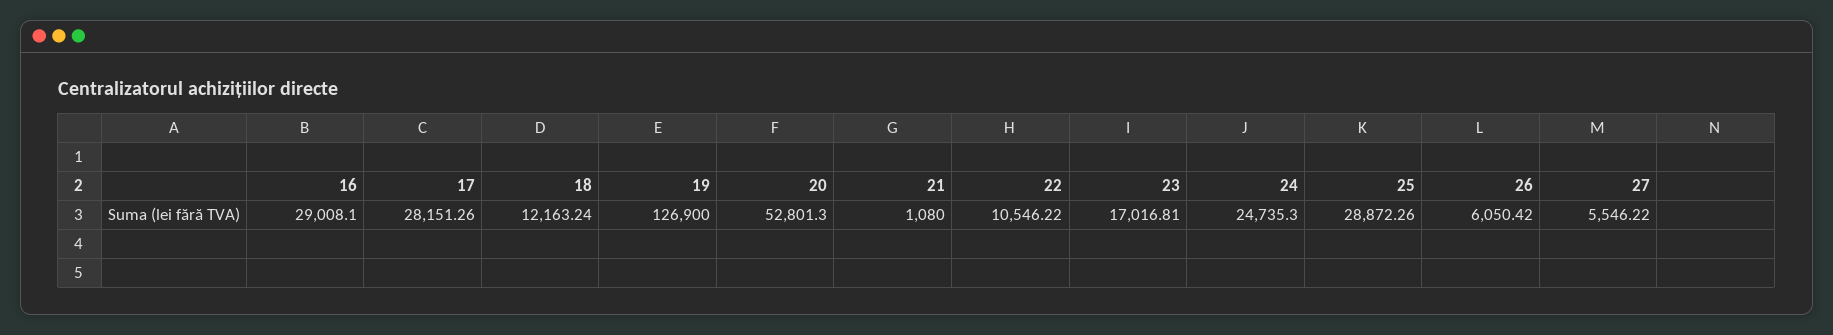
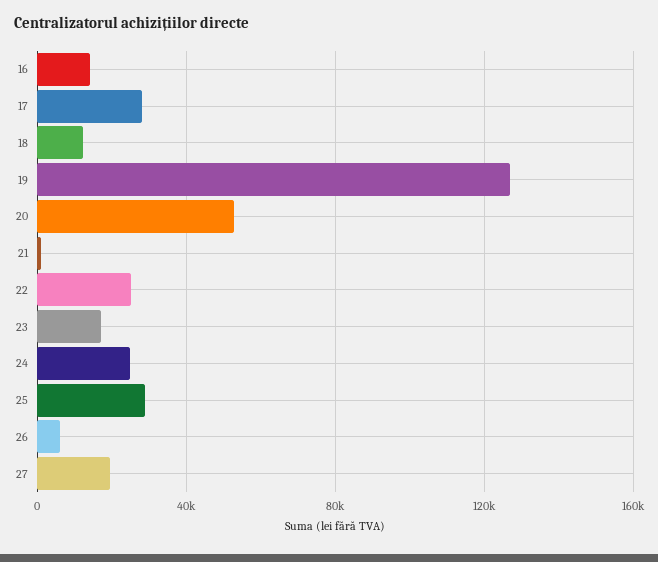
16: 29008.1 -> 15000
22: 10546.22 -> 25000
27: 5546.22 -> 20000

